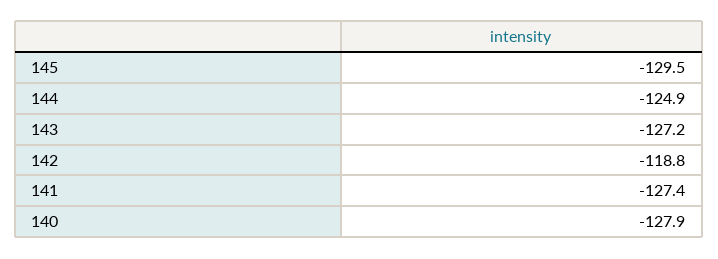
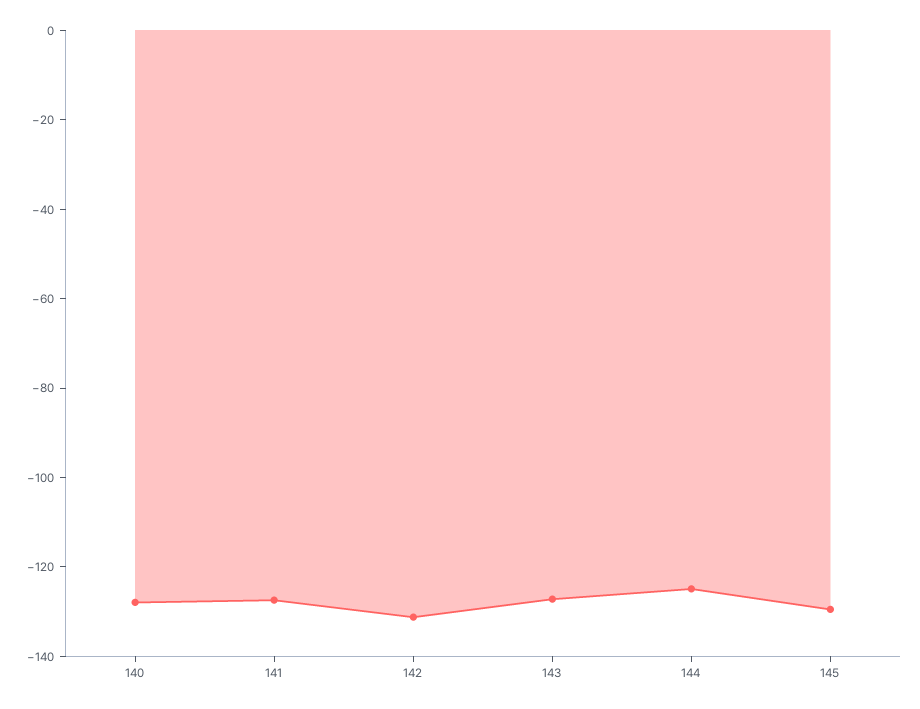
142: -118.8 -> -130

